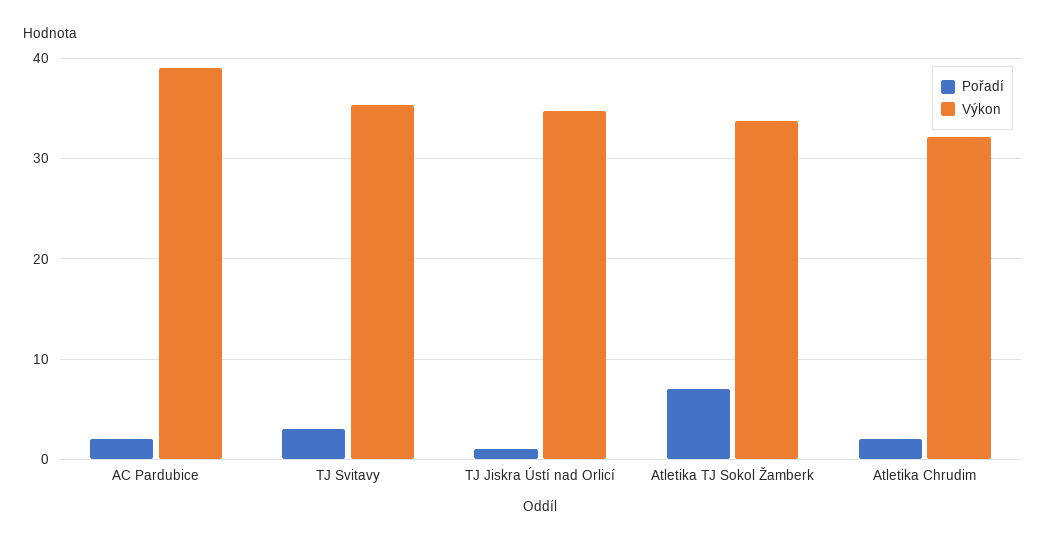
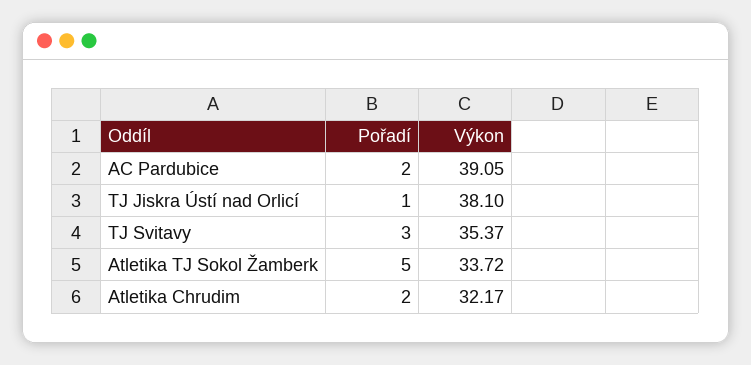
Výkon, TJ Jiskra Ústí nad Orlicí: 35 -> 38.1
Pořadí, Atletika TJ Sokol Žamberk: 7 -> 5

